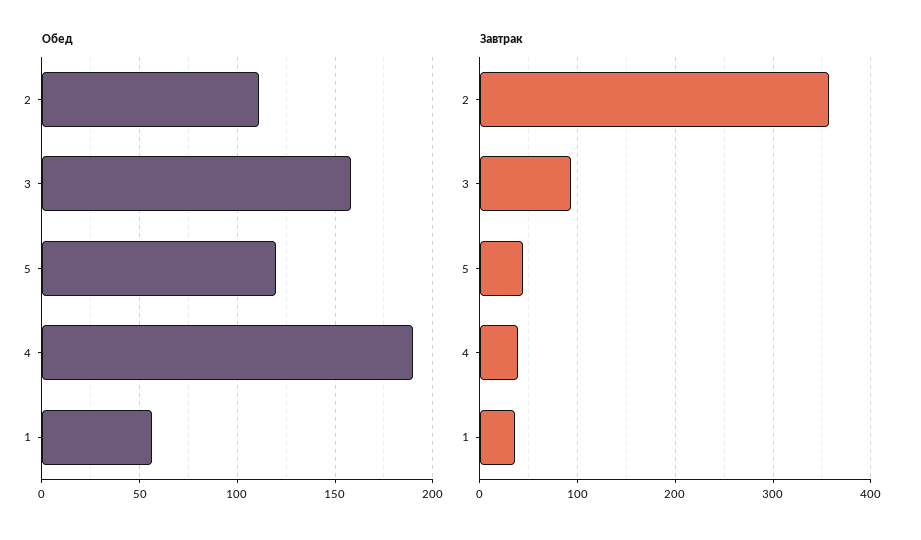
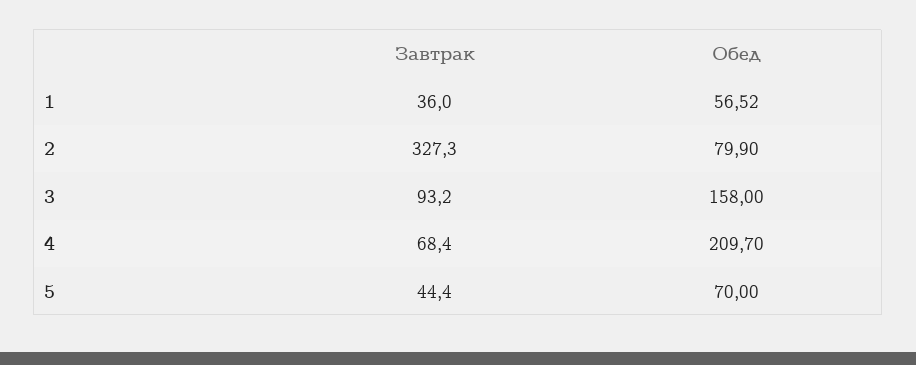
Обед, 2: 110 -> 79.9
Обед, 5: 120 -> 70
Обед, 4: 190 -> 209.7
Завтрак, 2: 360 -> 327.3
Завтрак, 4: 40 -> 68.4

